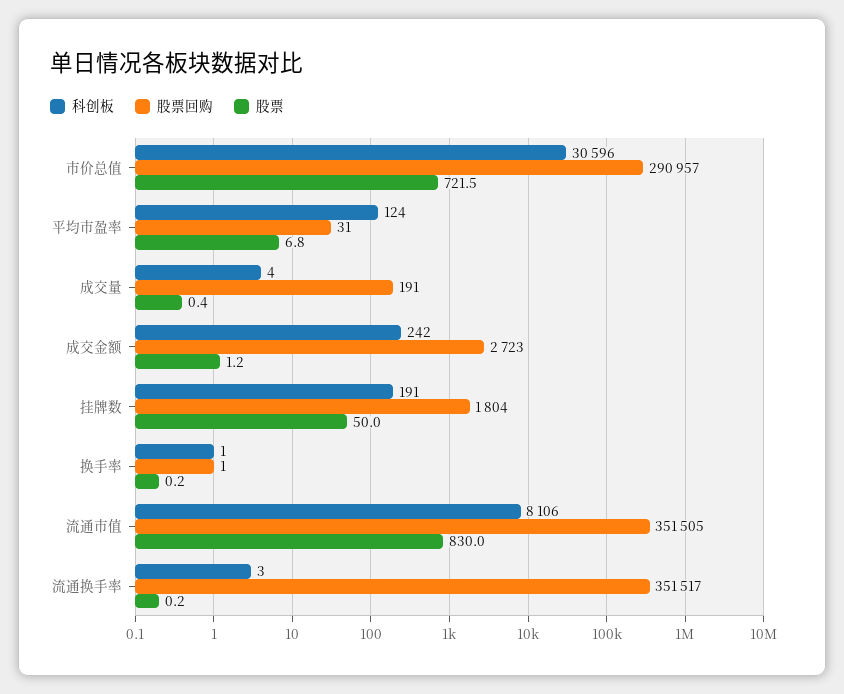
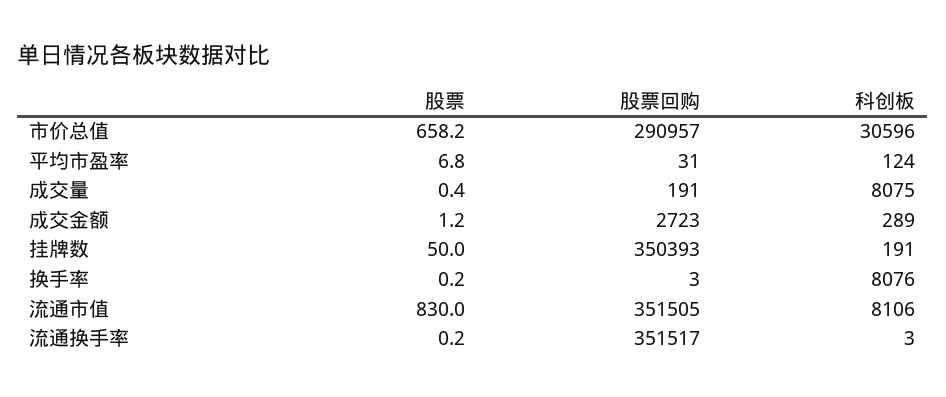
股票, 市价总值: 721.5 -> 658.2
科创板, 成交量: 4 -> 8075
科创板, 成交金额: 242 -> 289
股票回购, 挂牌数: 1804 -> 350393
科创板, 换手率: 1 -> 8076
股票回购, 换手率: 1 -> 3

